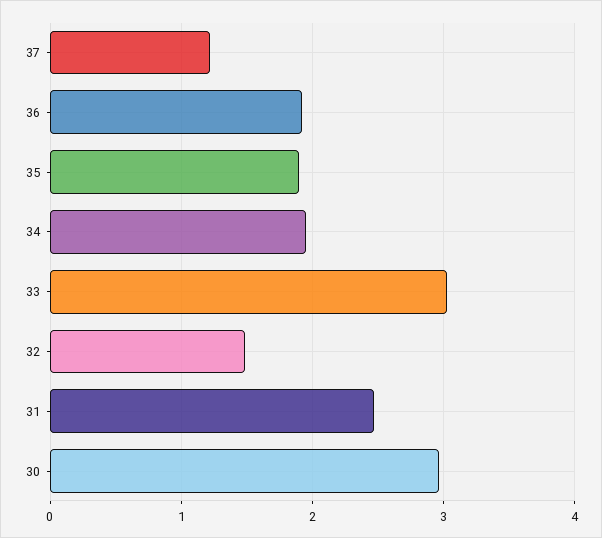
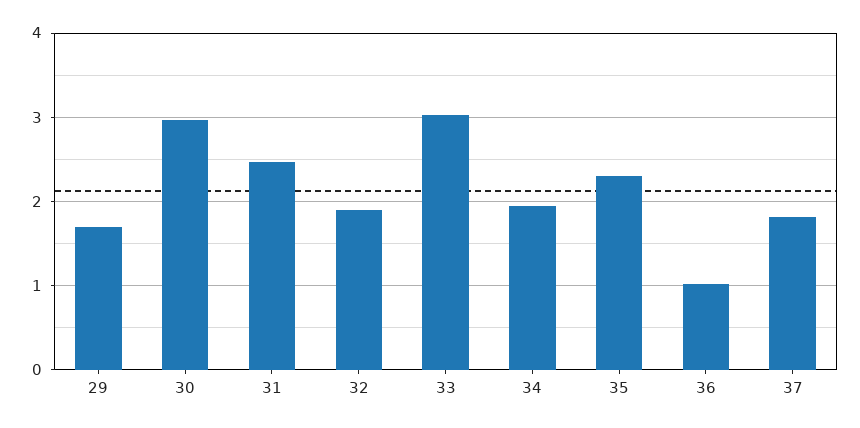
37: 1.2 -> 1.8
36: 1.9 -> 1
35: 1.9 -> 2.3
32: 1.5 -> 1.9
29: none -> 1.7

